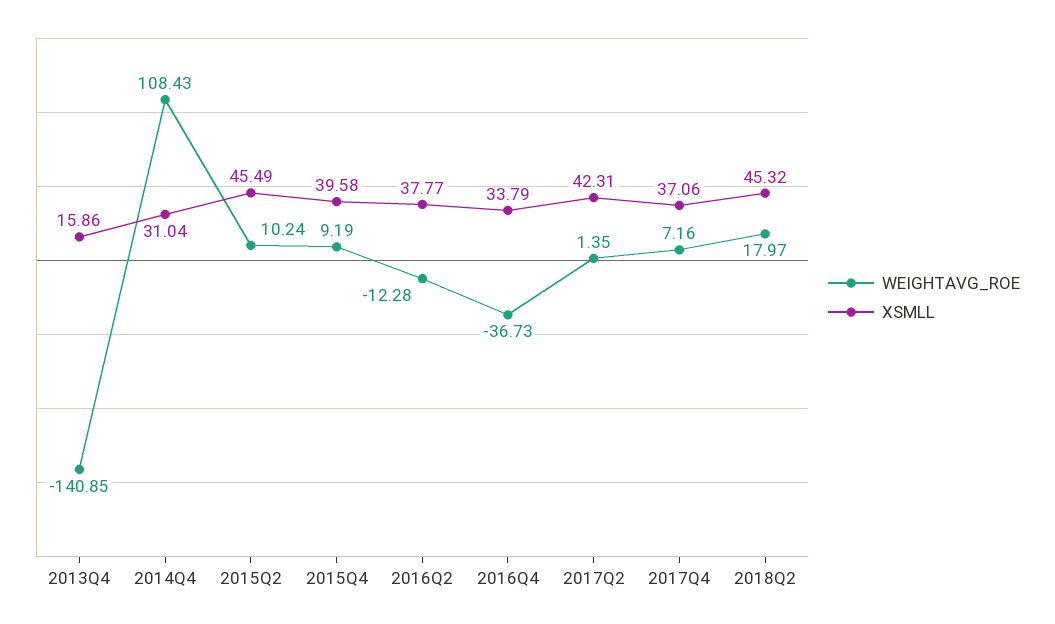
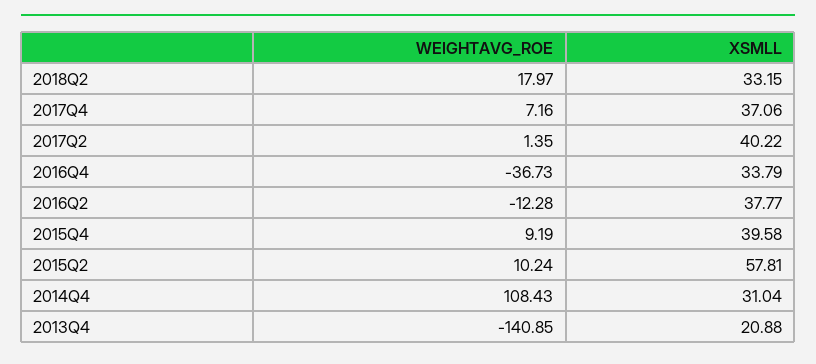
XSMLL, 2013Q4: 15.86 -> 20.88
XSMLL, 2015Q2: 45.49 -> 57.81
XSMLL, 2017Q2: 42.31 -> 40.22
XSMLL, 2018Q2: 45.32 -> 33.15

